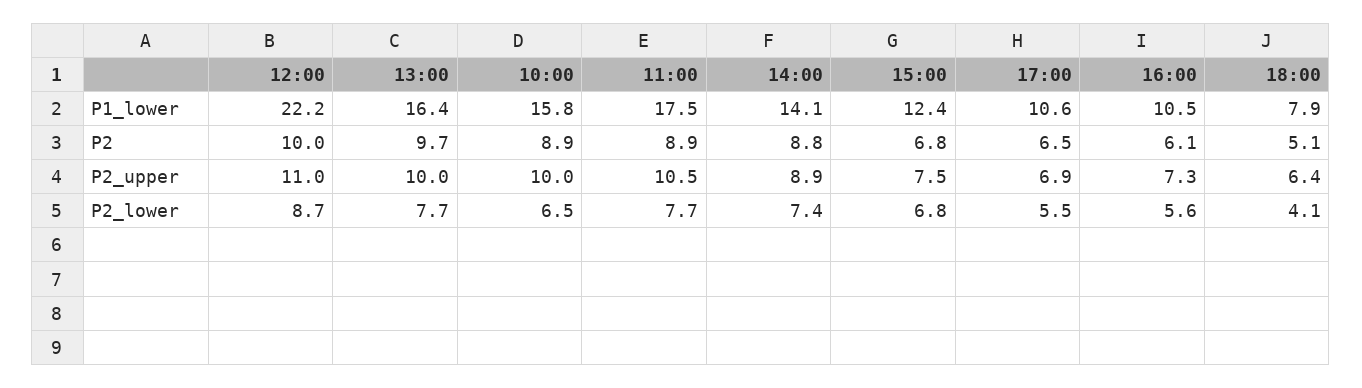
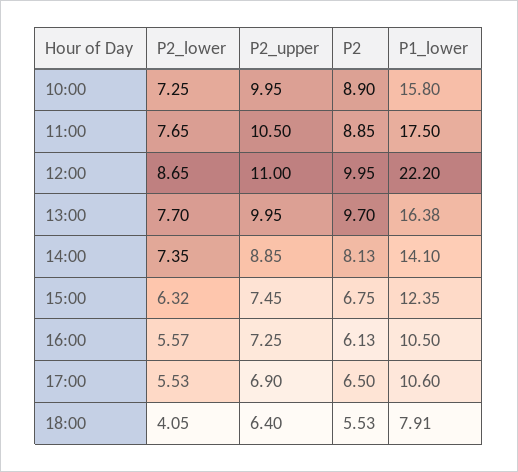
14:00, P2: 8.8 -> 8.13
18:00, P2: 5.1 -> 5.53
10:00, P2_lower: 6.5 -> 7.25
15:00, P2_lower: 6.8 -> 6.32

